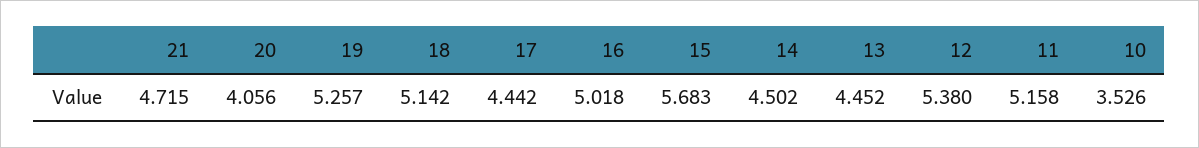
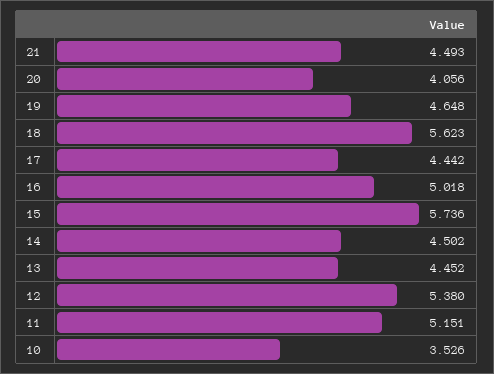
21: 4.715 -> 4.493
19: 5.257 -> 4.648
18: 5.142 -> 5.623
15: 5.683 -> 5.736
11: 5.158 -> 5.151

